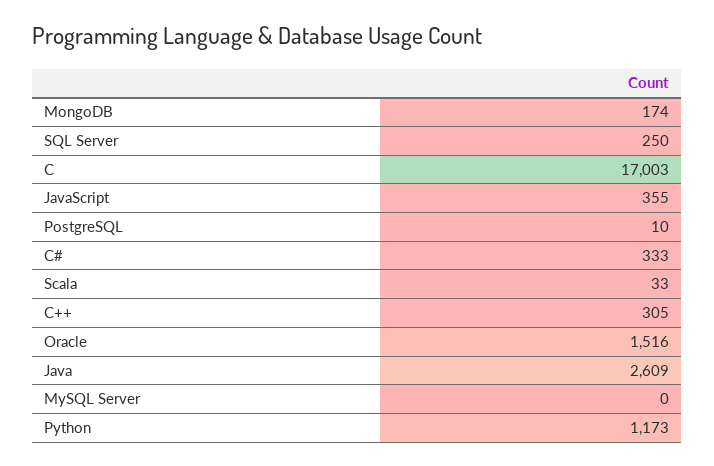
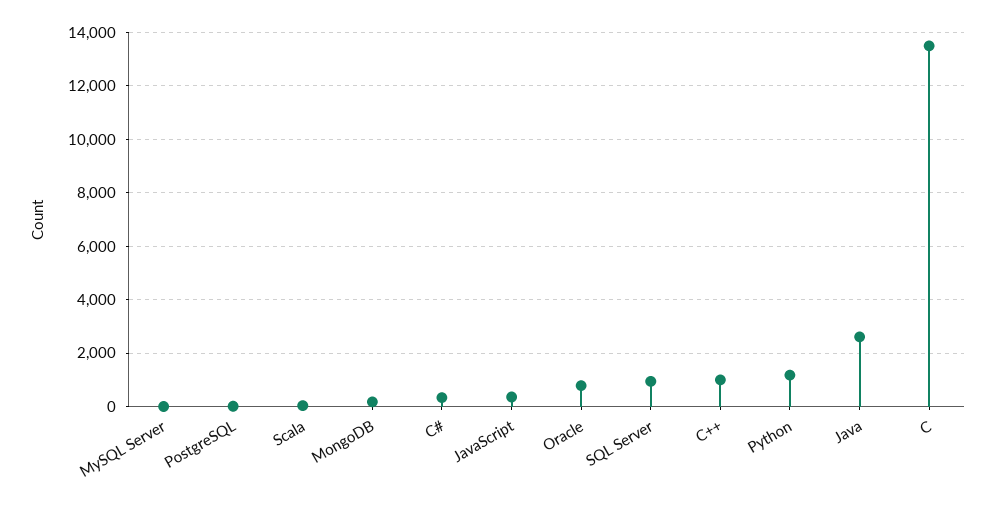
SQL Server: 250 -> 1000
C: 17003 -> 13500
C++: 305 -> 1000
Oracle: 1516 -> 750

